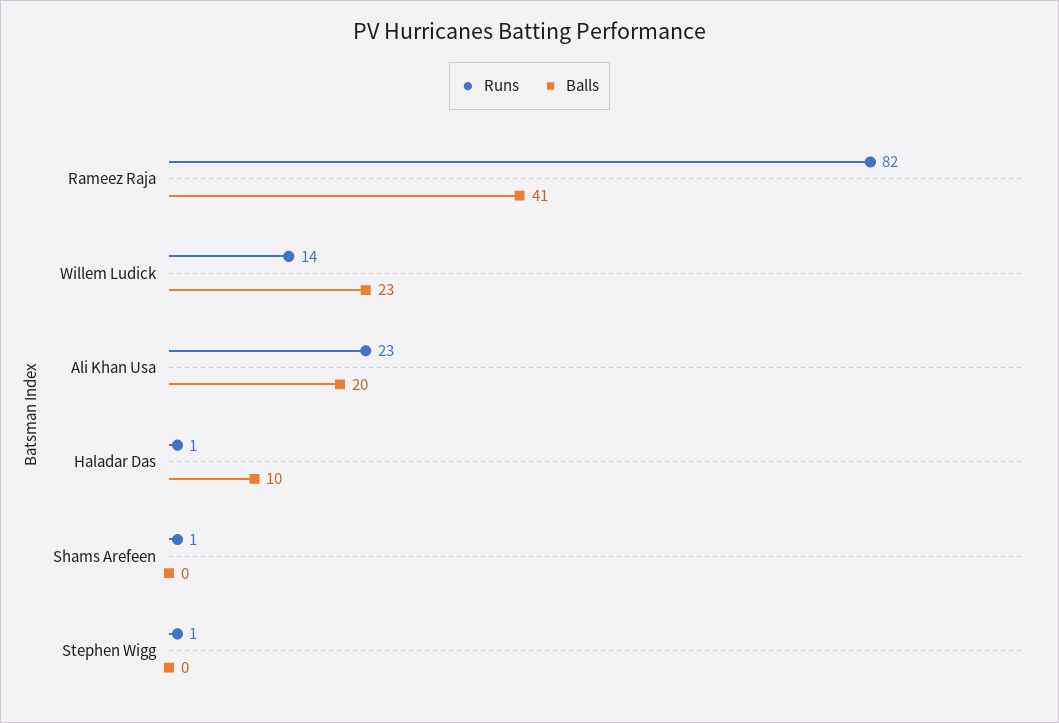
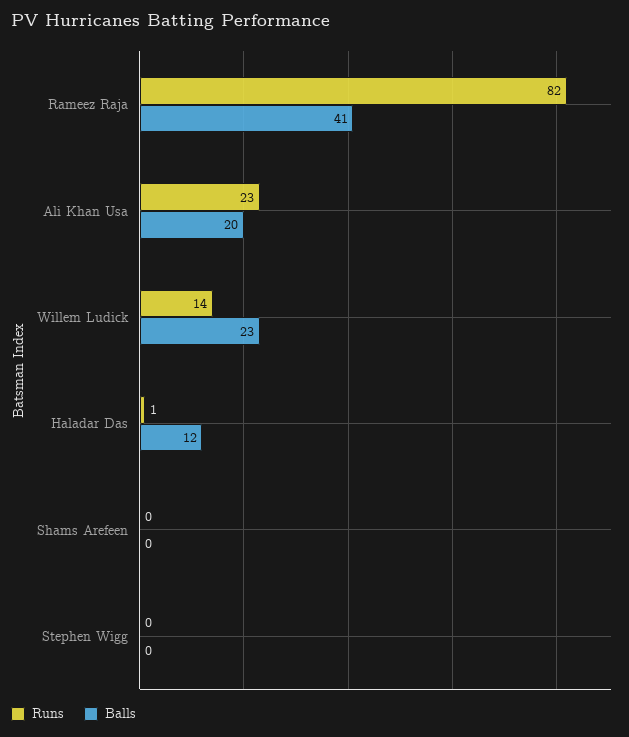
Balls, Haladar Das: 10 -> 12
Runs, Shams Arefeen: 1 -> 0
Runs, Stephen Wigg: 1 -> 0

